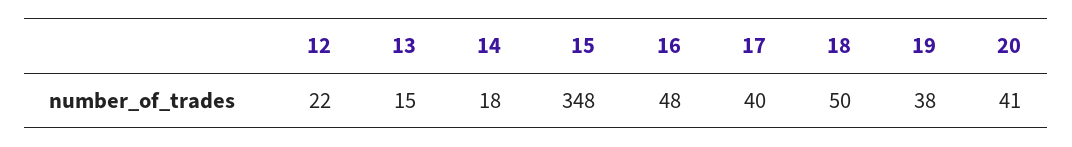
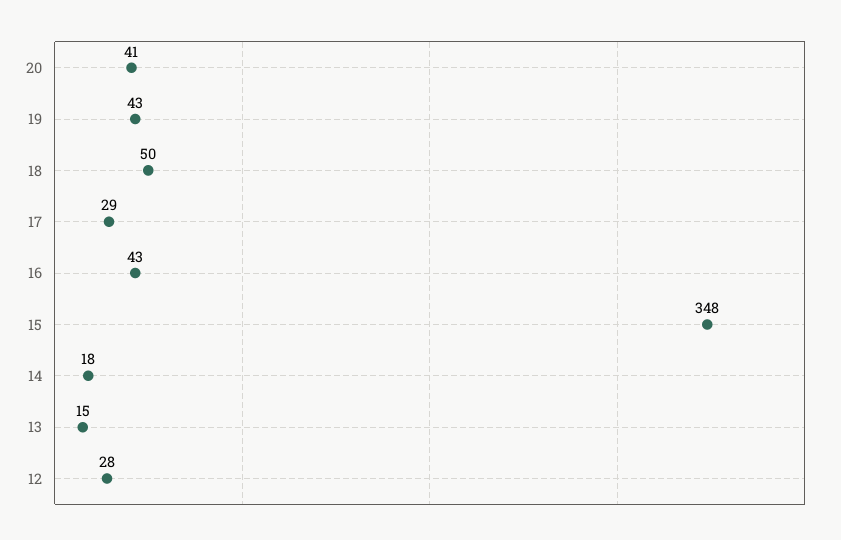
12: 22 -> 28
16: 48 -> 43
17: 40 -> 29
19: 38 -> 43

